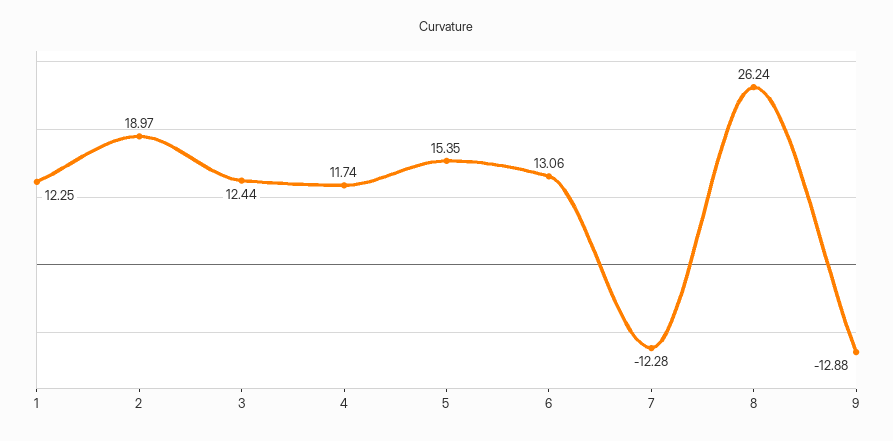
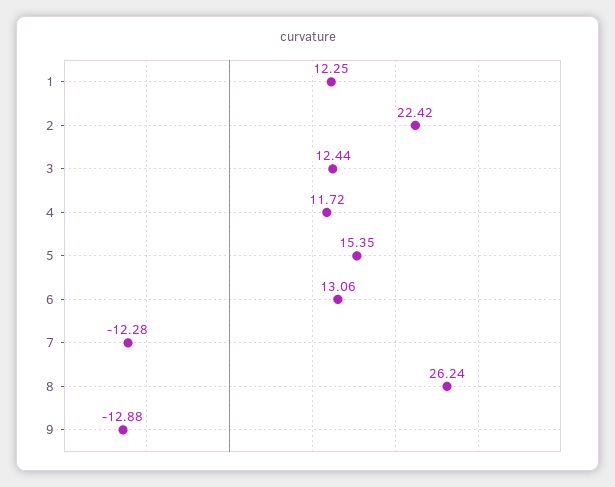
2: 18.97 -> 22.42
4: 11.74 -> 11.72

